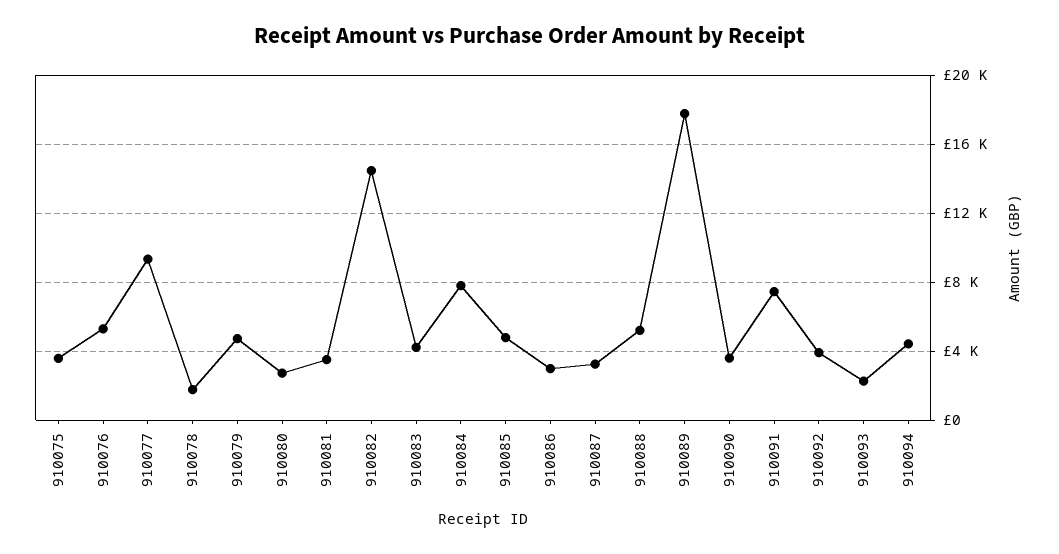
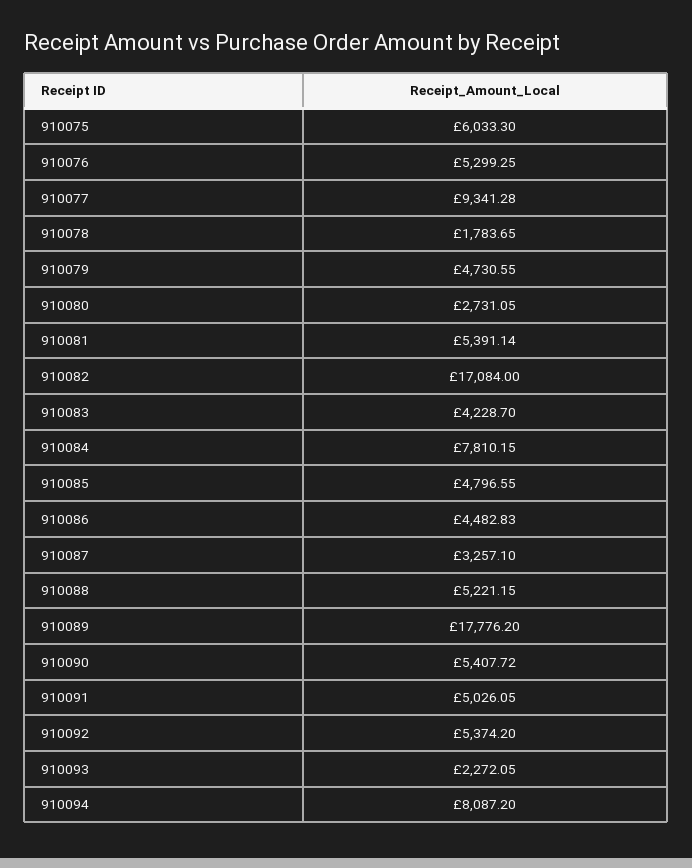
910075: 3500 -> 6033.3
910081: 3500 -> 5391.14
910082: 14500 -> 17084
910086: 3000 -> 4482.83
910090: 3500 -> 5407.72
910091: 7500 -> 5026.05
910092: 4000 -> 5374.2
910094: 4500 -> 8087.2

